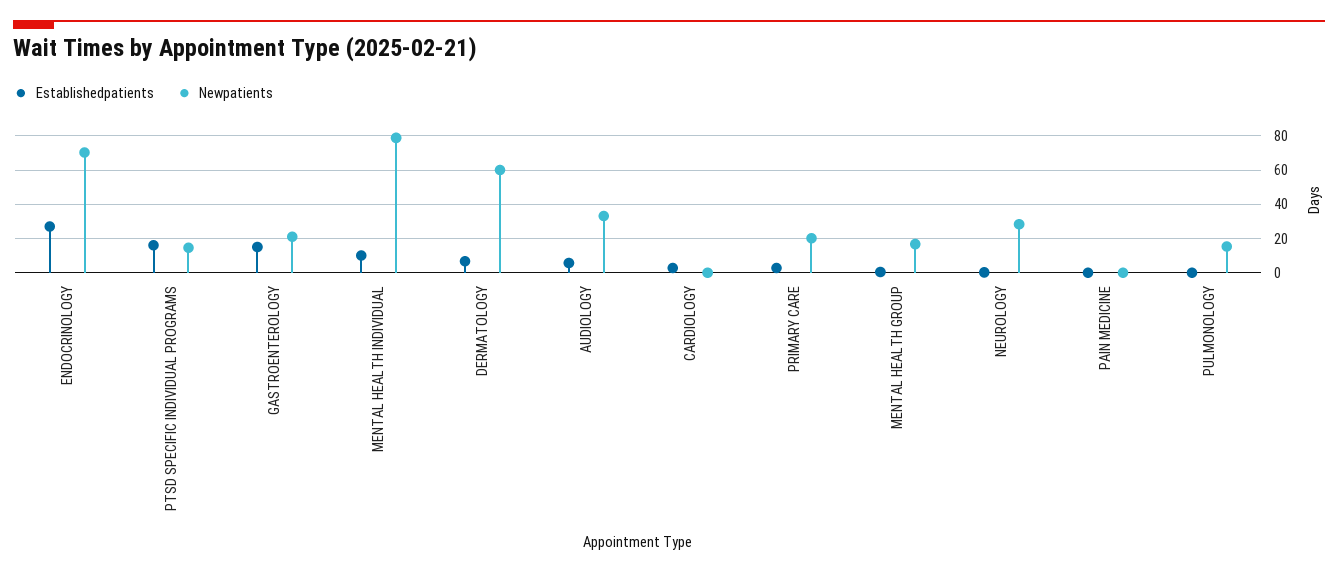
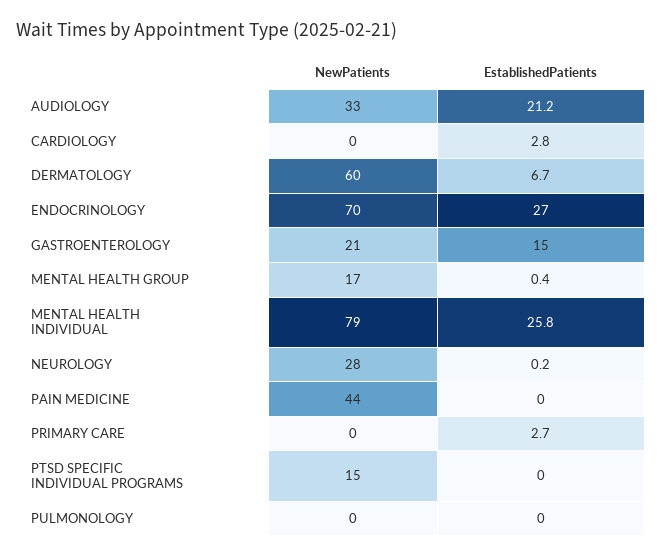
Establishedpatients, PTSD SPECIFIC INDIVIDUAL PROGRAMS: 15 -> 0
Establishedpatients, MENTAL HEALTH INDIVIDUAL: 10 -> 25.8
Establishedpatients, AUDIOLOGY: 5 -> 21.2
Newpatients, PRIMARY CARE: 20 -> 0
Newpatients, PAIN MEDICINE: 0 -> 44
Newpatients, PULMONOLOGY: 15 -> 0

